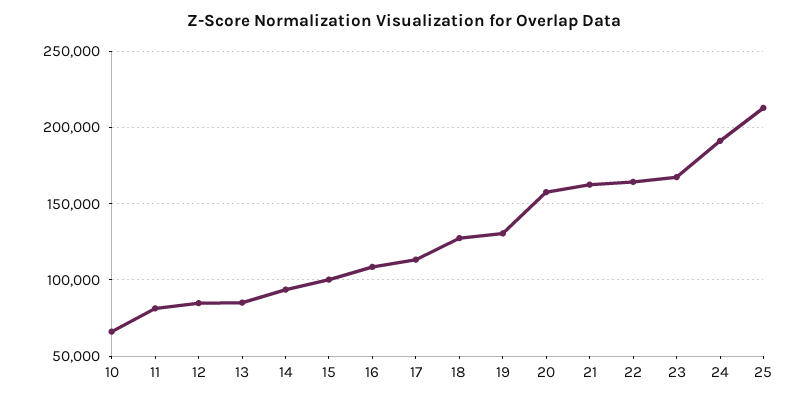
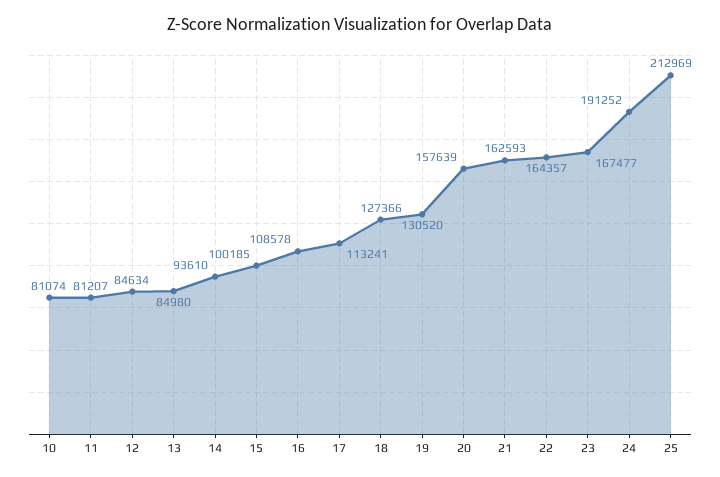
10: 65000 -> 81074

